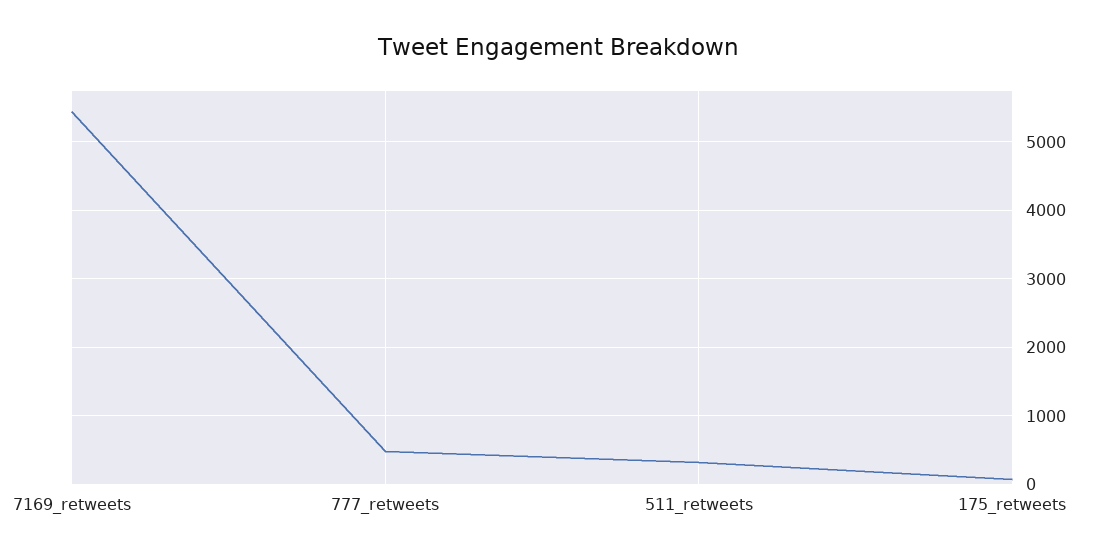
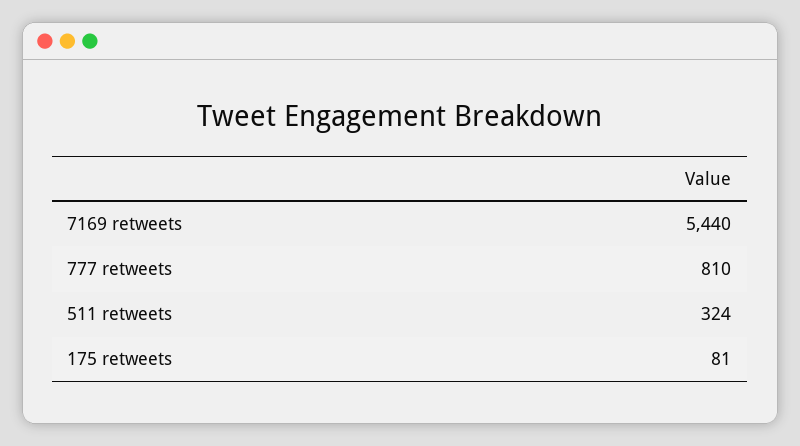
777_retweets: 500 -> 810

